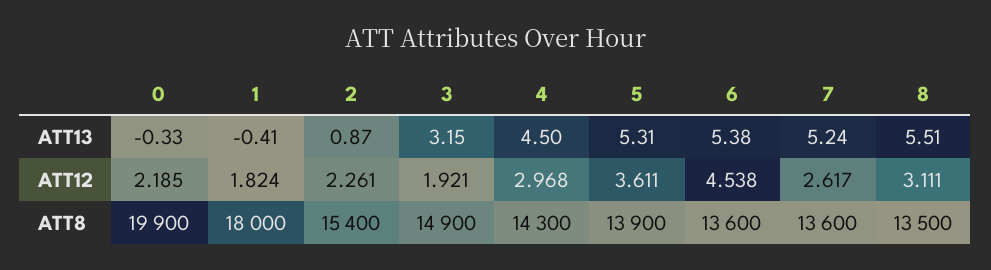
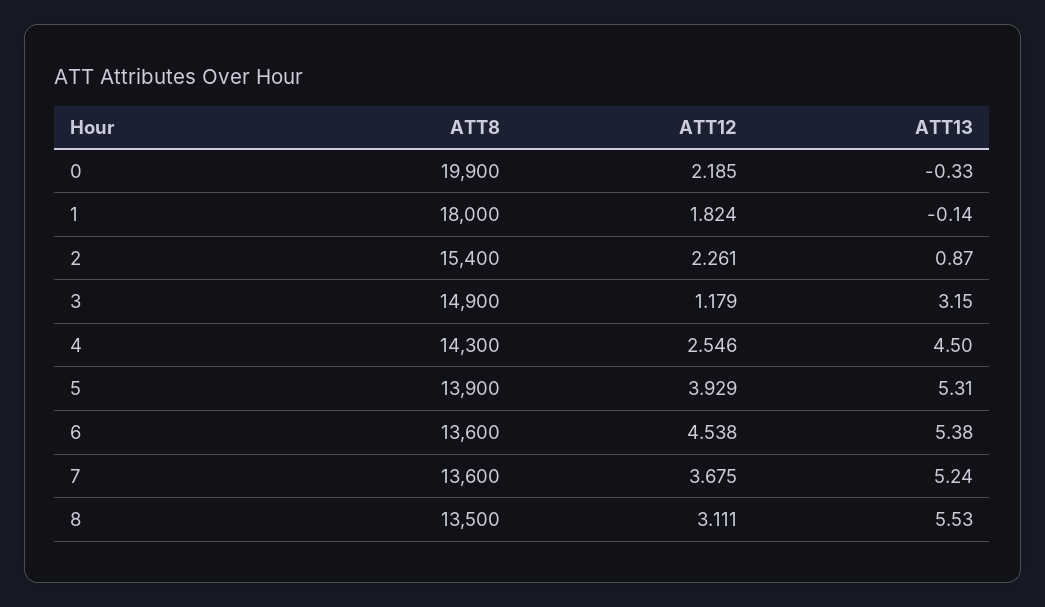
1, ATT13: -0.41 -> -0.14
8, ATT13: 5.51 -> 5.53
3, ATT12: 1.921 -> 1.179
4, ATT12: 2.968 -> 2.546
5, ATT12: 3.611 -> 3.929
7, ATT12: 2.617 -> 3.675

